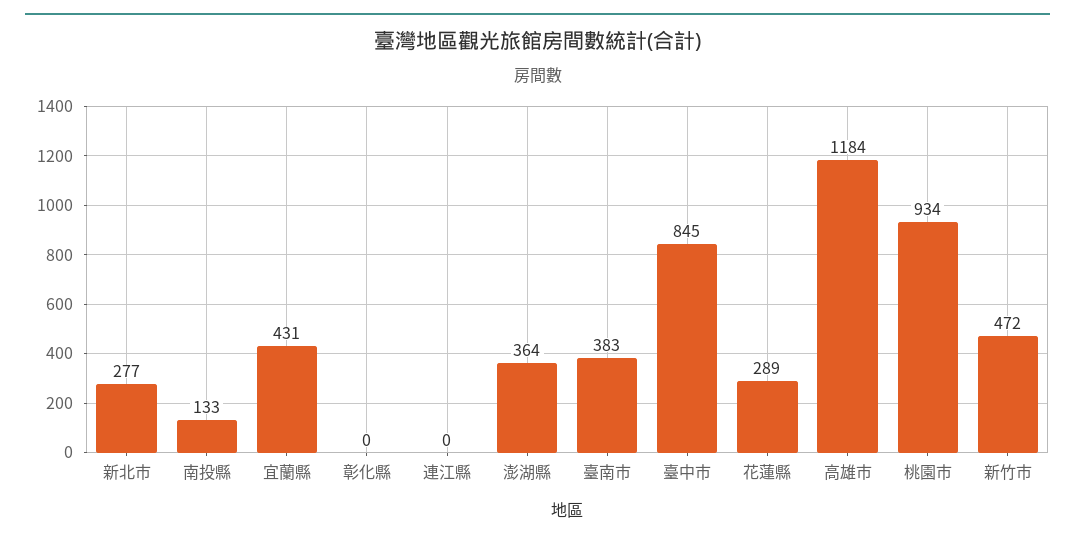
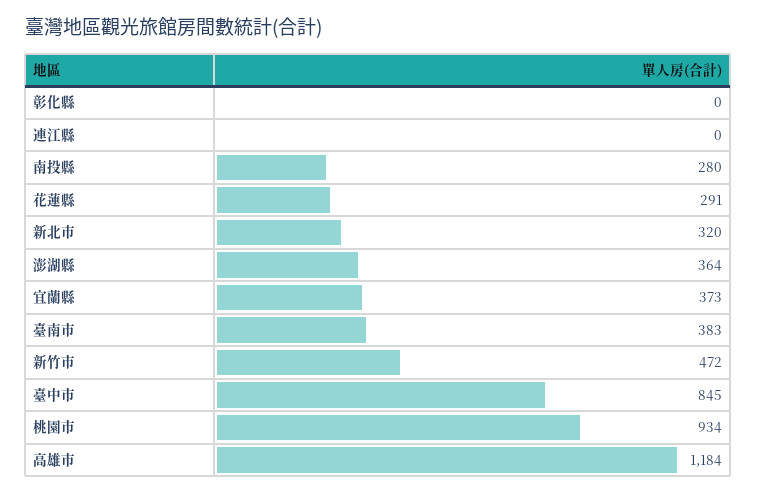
新北市: 277 -> 320
南投縣: 133 -> 280
宜蘭縣: 431 -> 373
花蓮縣: 289 -> 291

